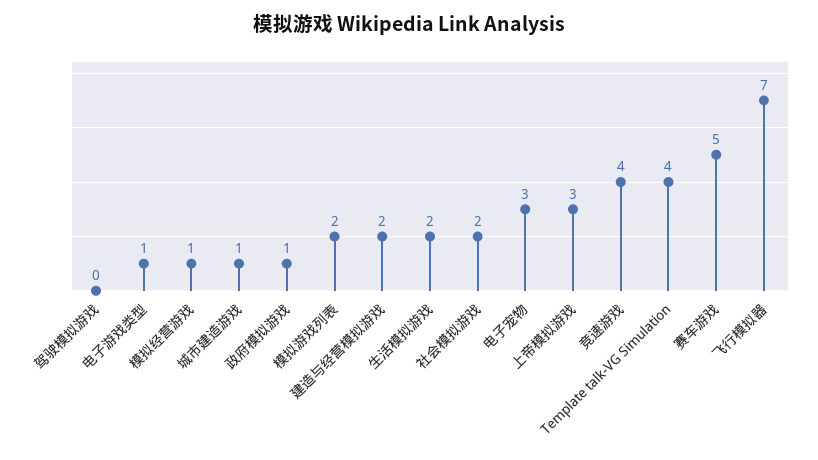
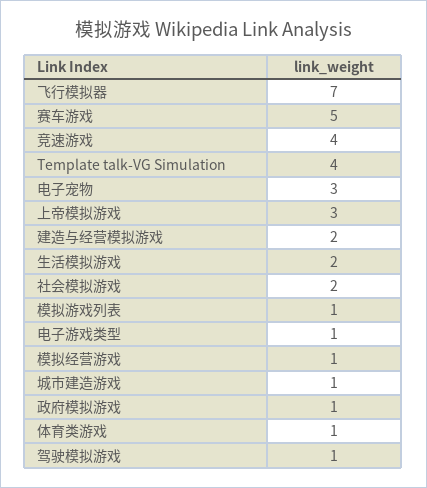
驾驶模拟游戏: 0 -> 1
模拟游戏列表: 2 -> 1
体育类游戏: none -> 1

